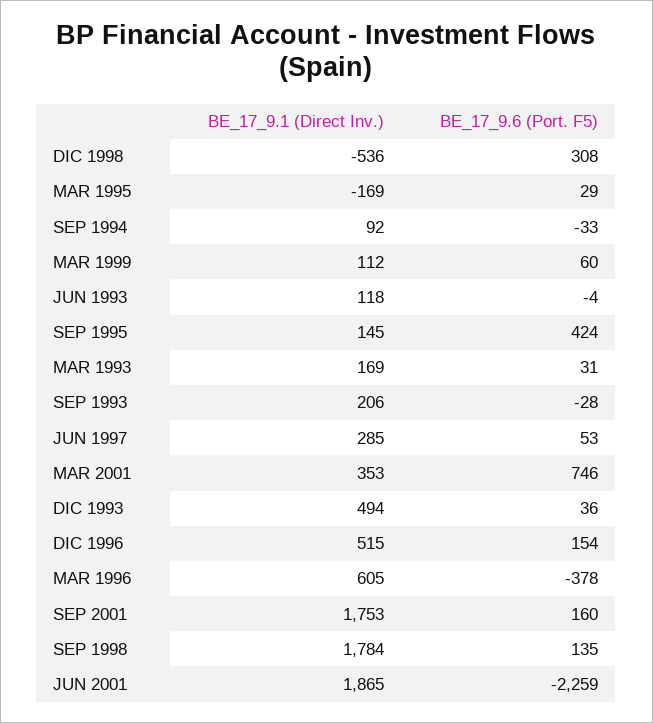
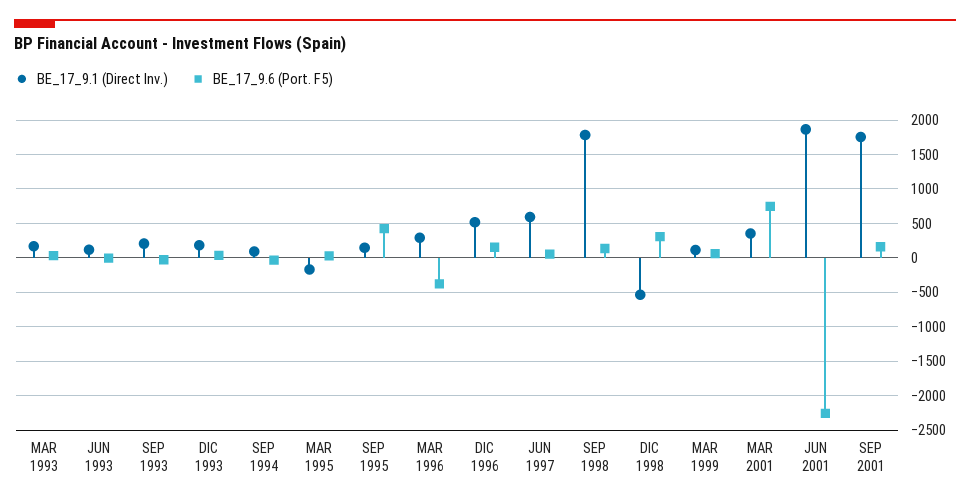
BE_17_9.1 (Direct Inv.), JUN 1997: 285 -> 600
BE_17_9.1 (Direct Inv.), DIC 1993: 494 -> 200
BE_17_9.1 (Direct Inv.), MAR 1996: 605 -> 300

